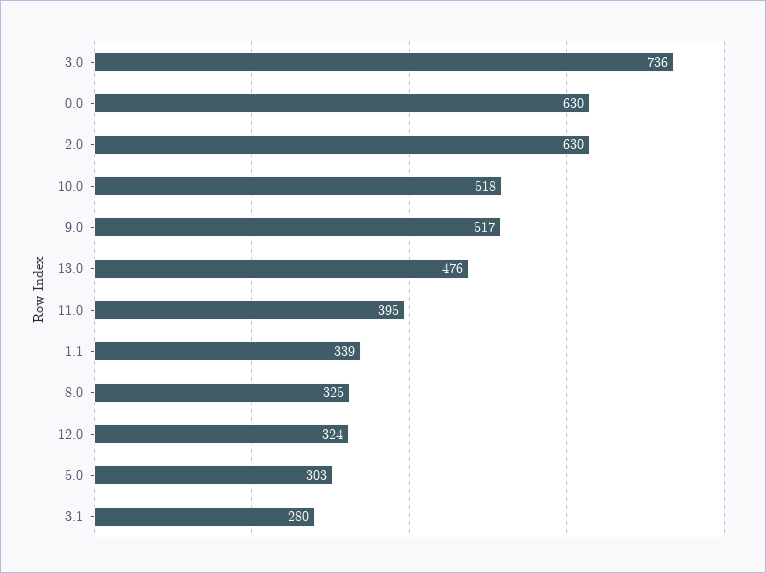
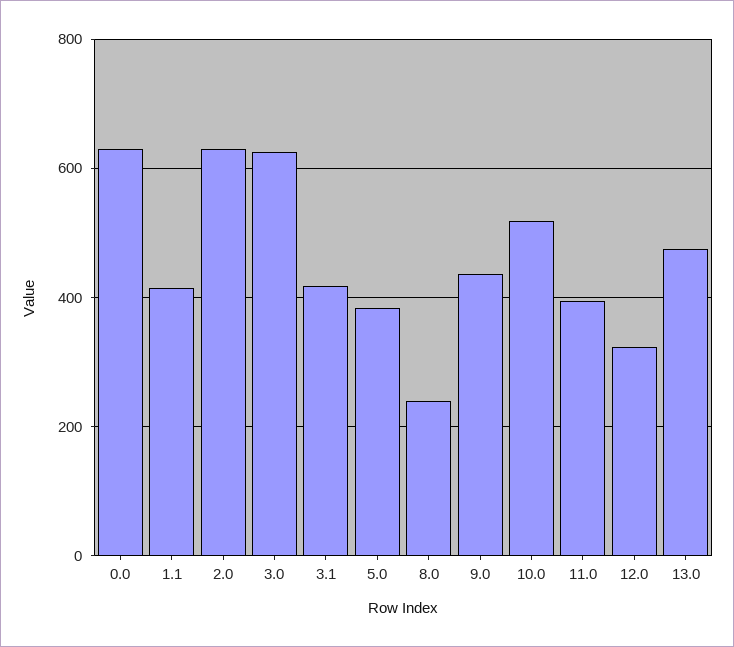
3.0: 736 -> 620
9.0: 517 -> 440
1.1: 339 -> 420
8.0: 325 -> 240
5.0: 303 -> 380
3.1: 280 -> 420

